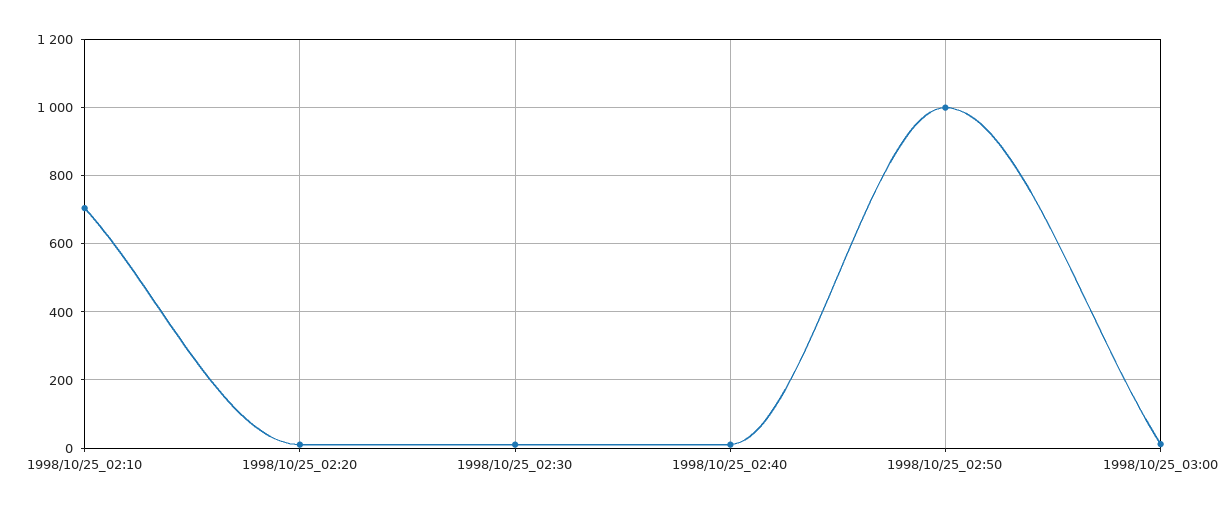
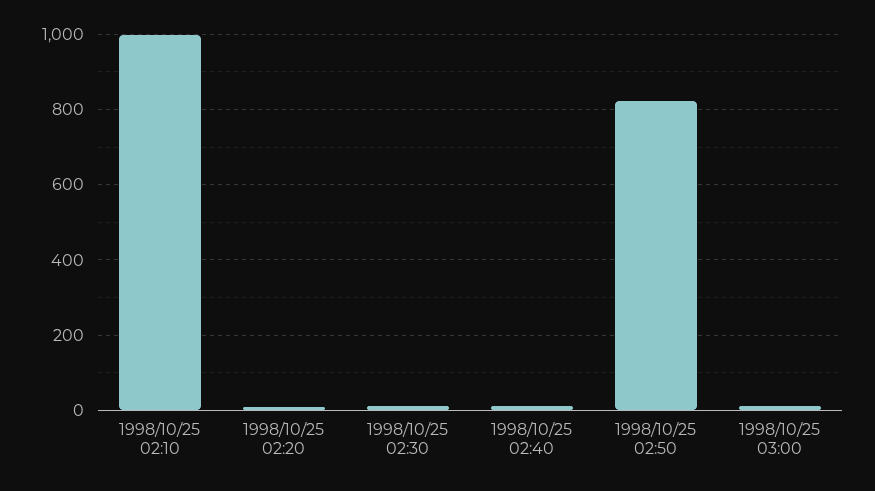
1998/10/25_02:10: 700 -> 1000
1998/10/25_02:50: 1000 -> 820

